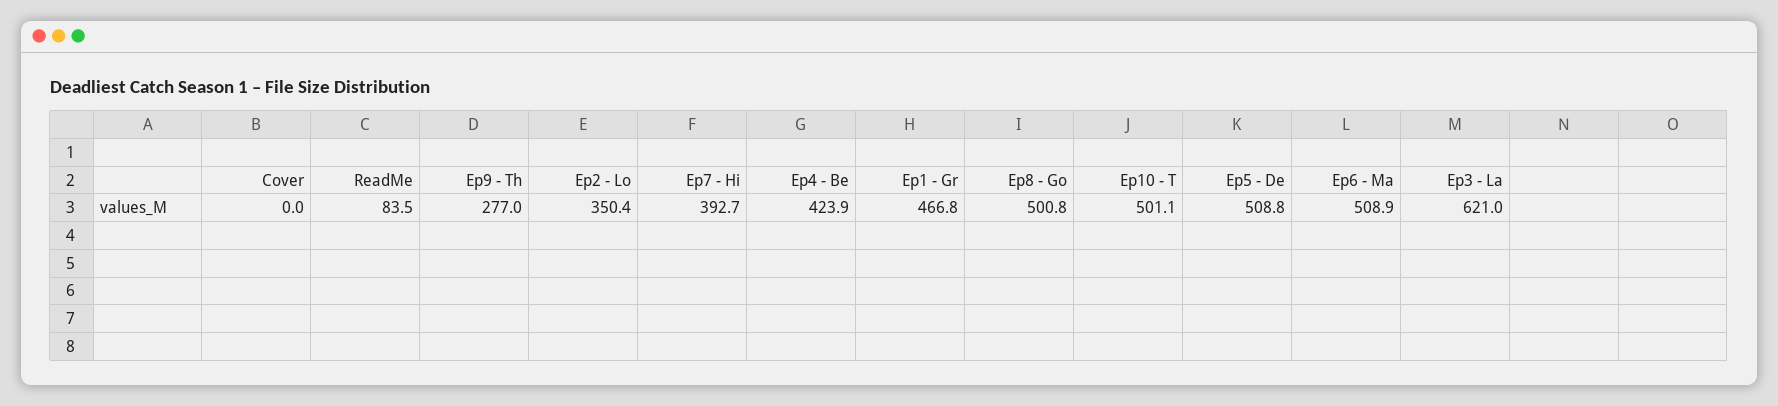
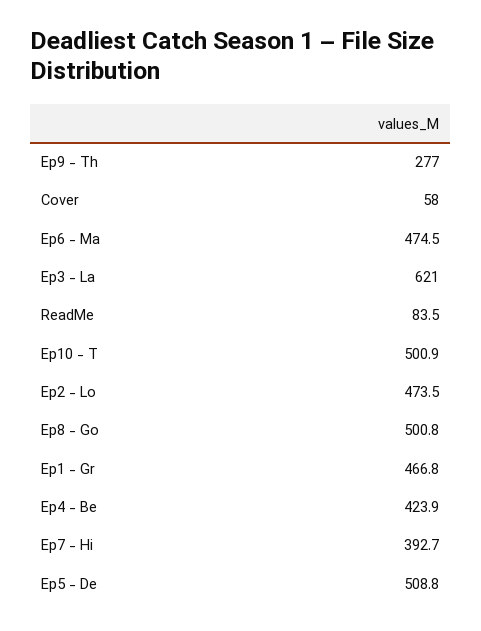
Cover: 0 -> 58
Ep2 - Lo: 350.4 -> 473.5
Ep10 - T: 501.1 -> 500.9
Ep6 - Ma: 508.9 -> 474.5

